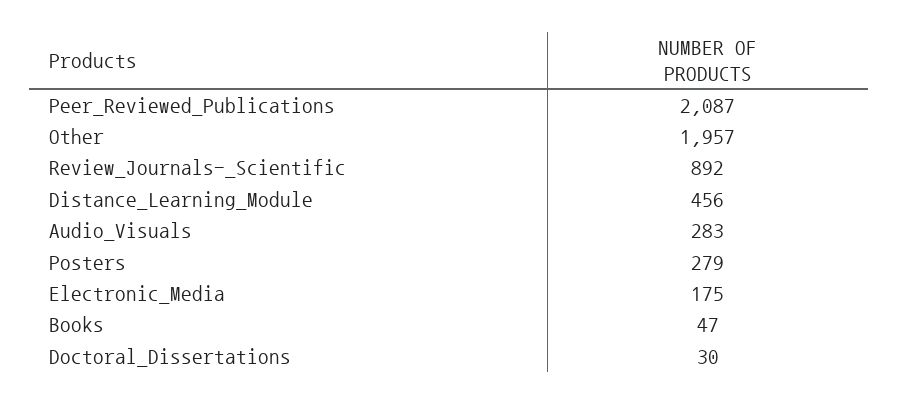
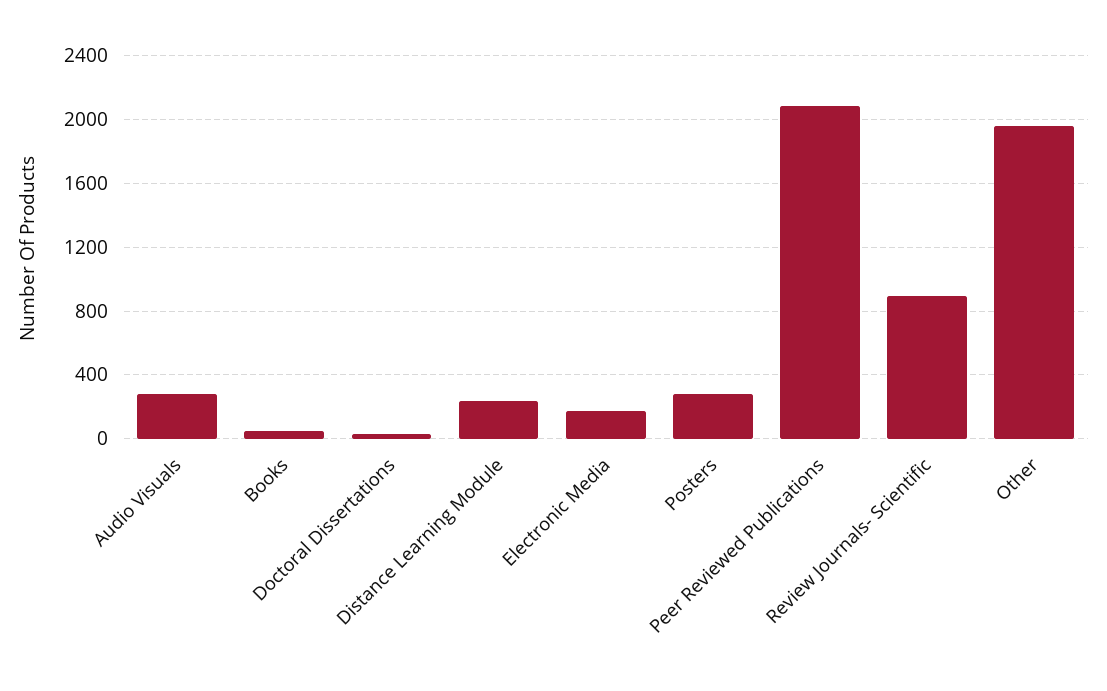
Distance_Learning_Module: 456 -> 250

